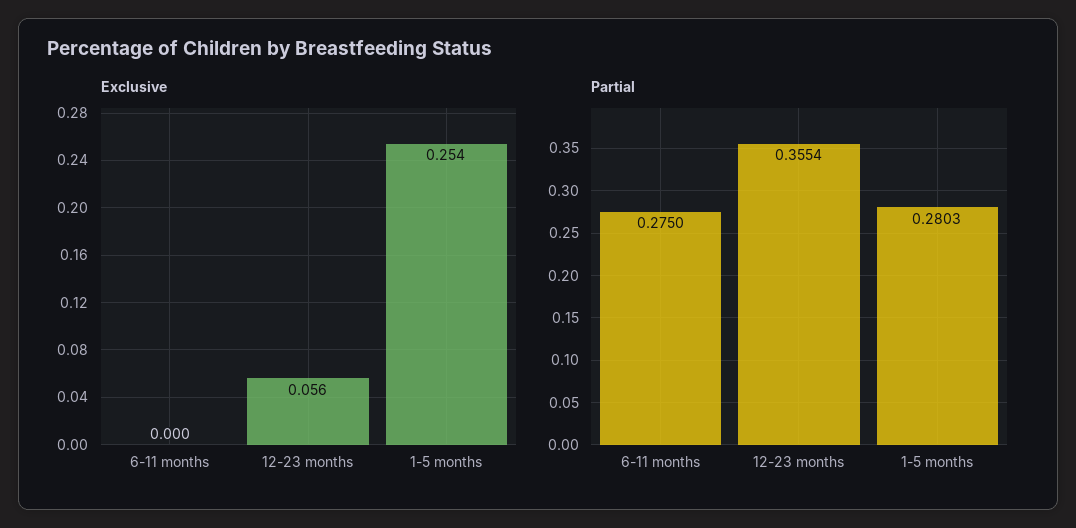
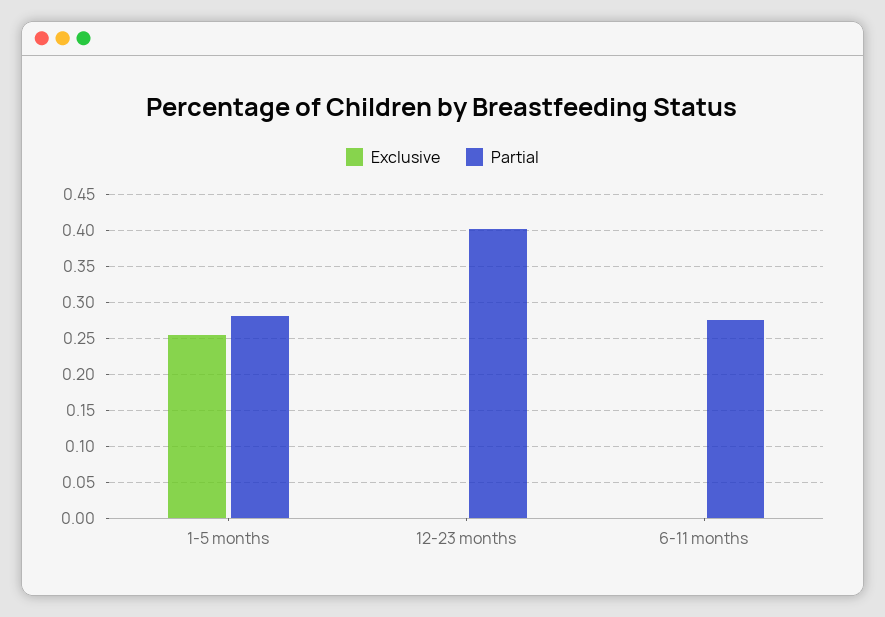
Exclusive, 12-23 months: 0.056 -> 0
Partial, 12-23 months: 0.3554 -> 0.4

